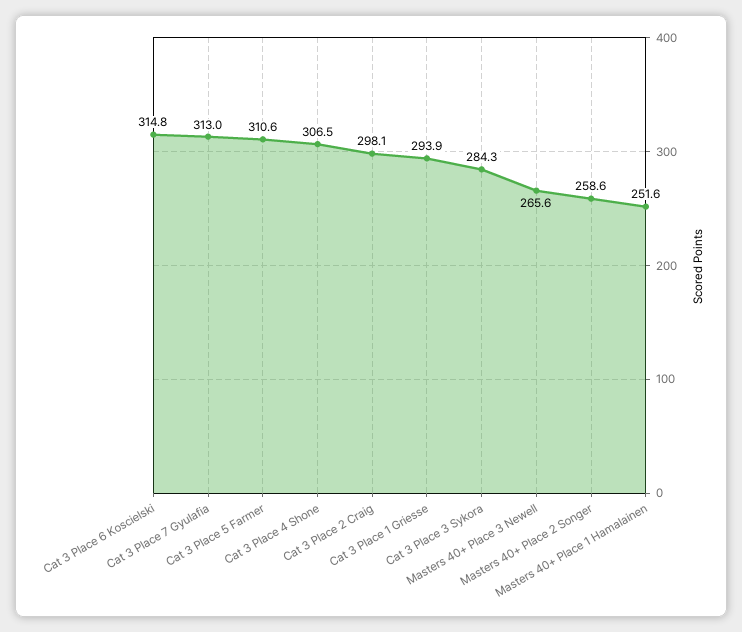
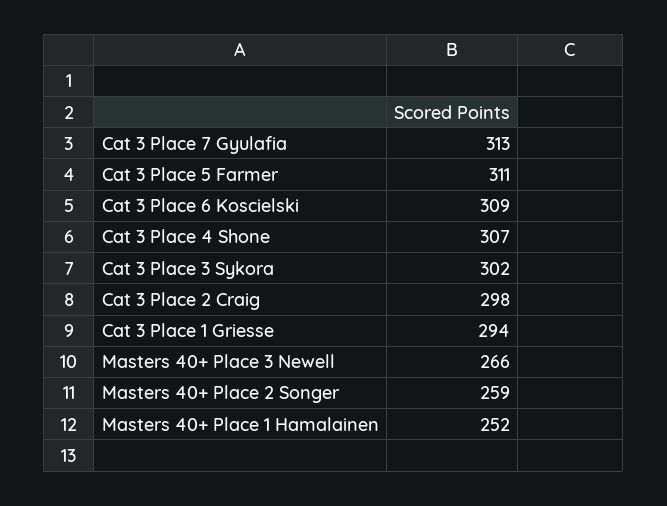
Cat 3 Place 6 Koscielski: 314.8 -> 309
Cat 3 Place 3 Sykora: 284.3 -> 302

